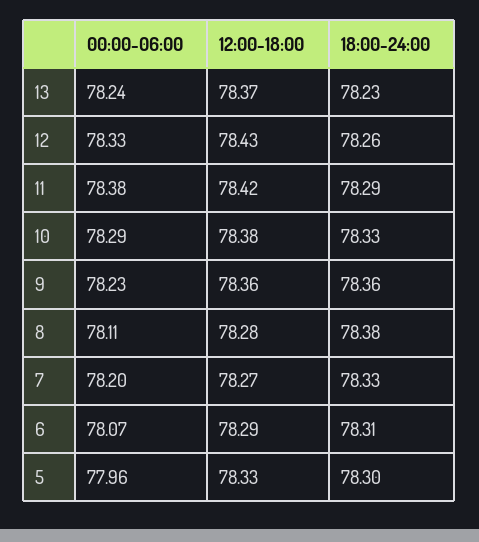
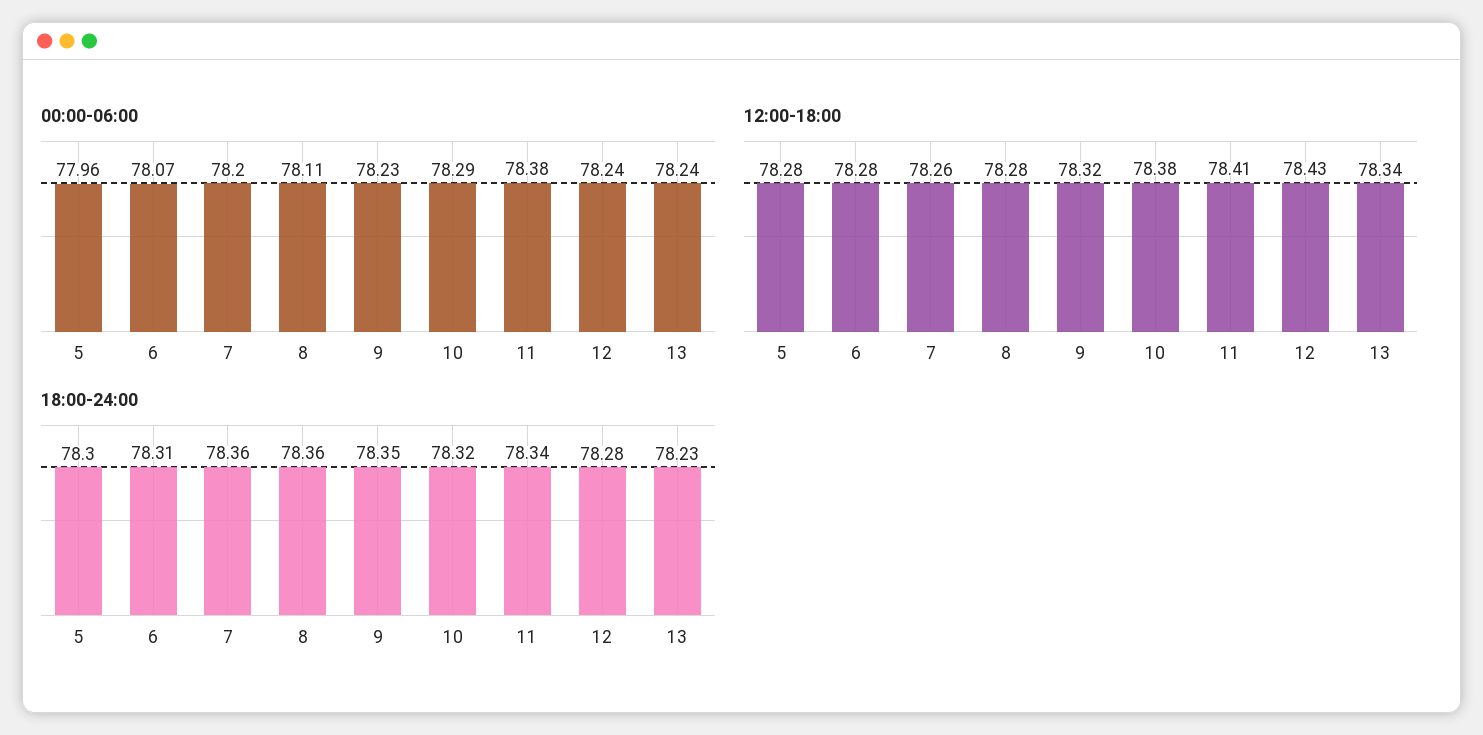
12:00-18:00, 13: 78.37 -> 78.34
00:00-06:00, 12: 78.33 -> 78.24
18:00-24:00, 12: 78.26 -> 78.28
12:00-18:00, 11: 78.42 -> 78.41
18:00-24:00, 11: 78.29 -> 78.34
18:00-24:00, 10: 78.33 -> 78.32
12:00-18:00, 9: 78.36 -> 78.32
18:00-24:00, 9: 78.36 -> 78.35
18:00-24:00, 8: 78.38 -> 78.36
12:00-18:00, 7: 78.27 -> 78.26
18:00-24:00, 7: 78.33 -> 78.36
12:00-18:00, 6: 78.29 -> 78.28
12:00-18:00, 5: 78.33 -> 78.28

